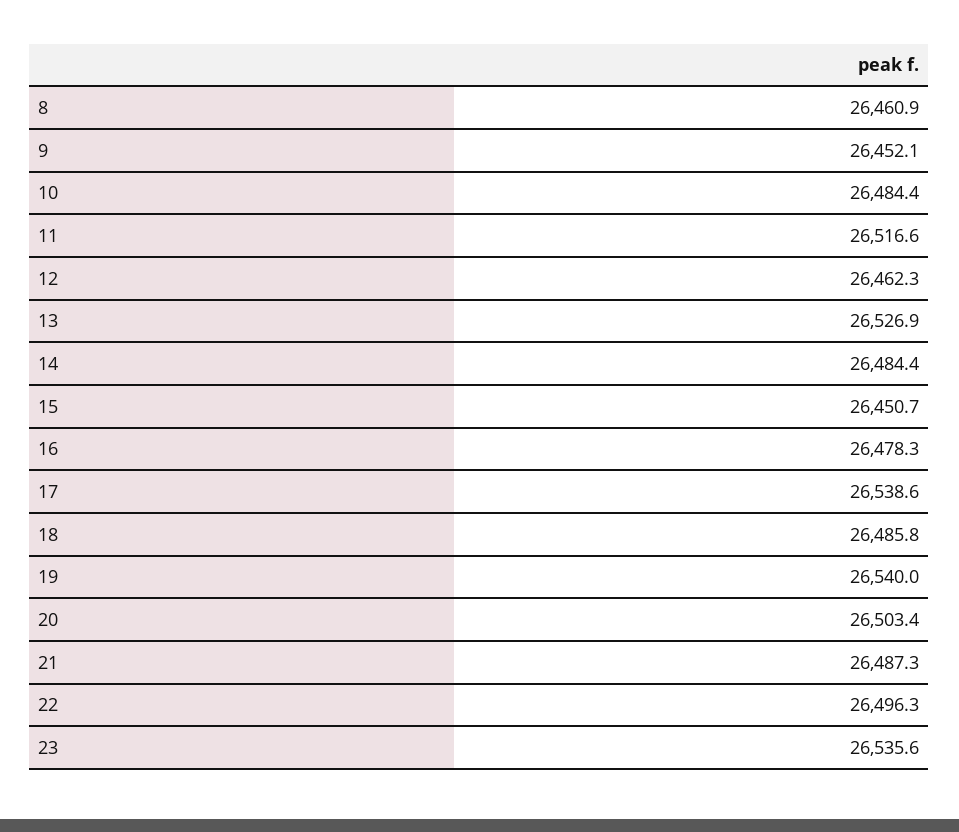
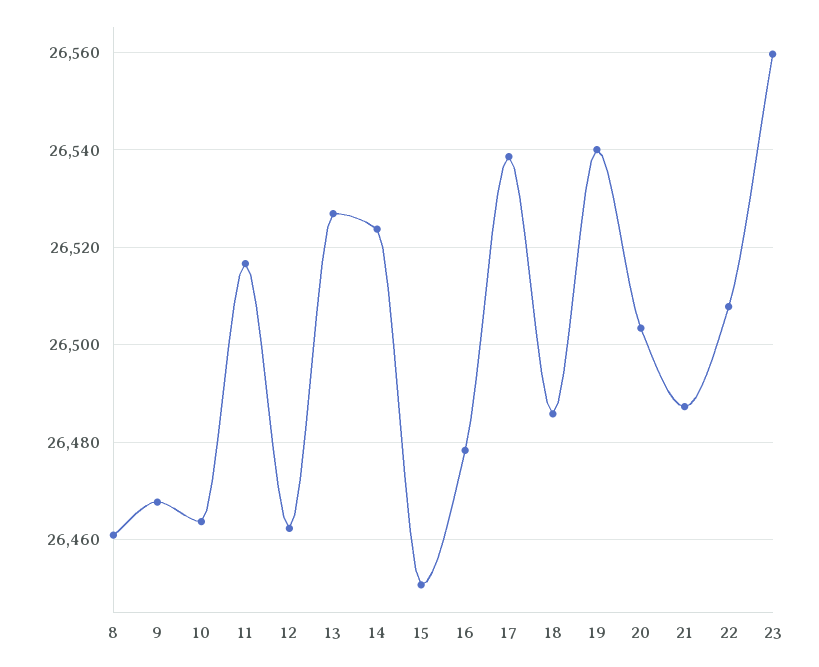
9: 26452.1 -> 26468
10: 26484.4 -> 26464
14: 26484.4 -> 26524
22: 26496.3 -> 26508
23: 26535.6 -> 26560

